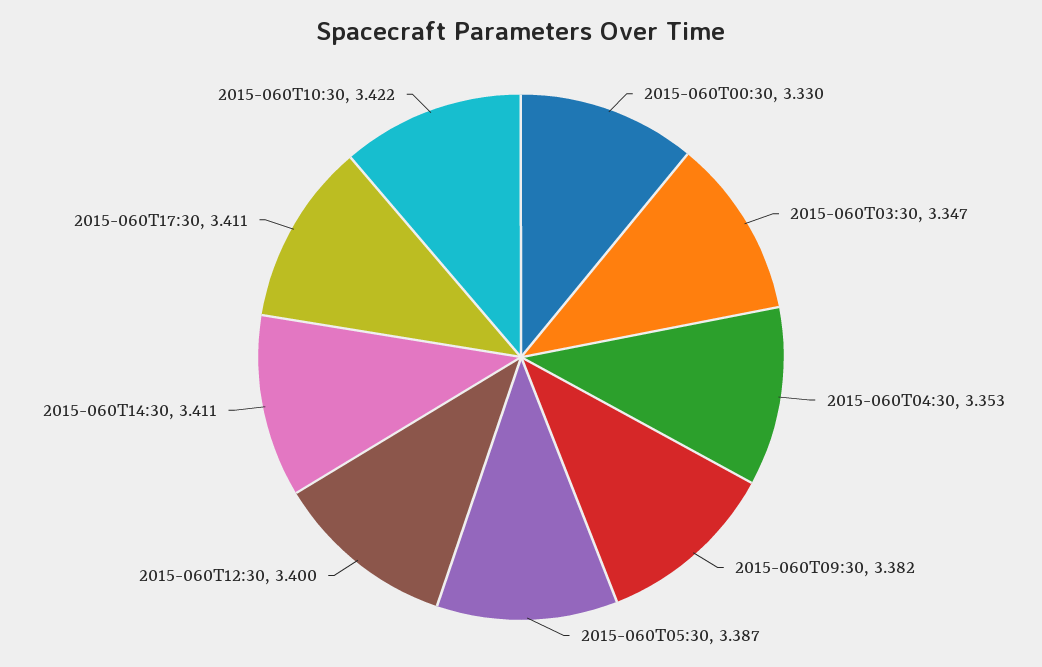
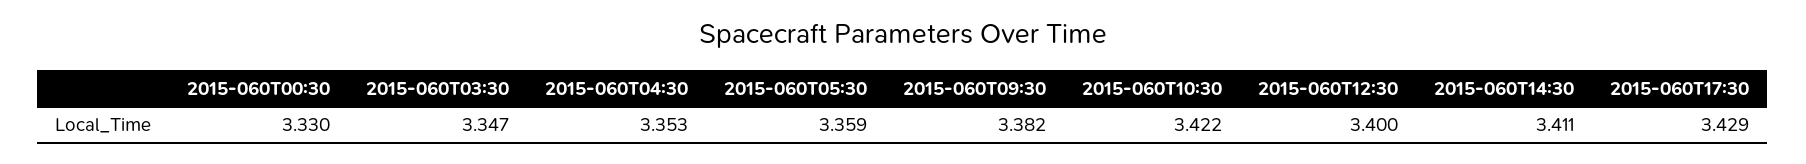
2015-060T05:30: 3.387 -> 3.359
2015-060T17:30: 3.411 -> 3.429

